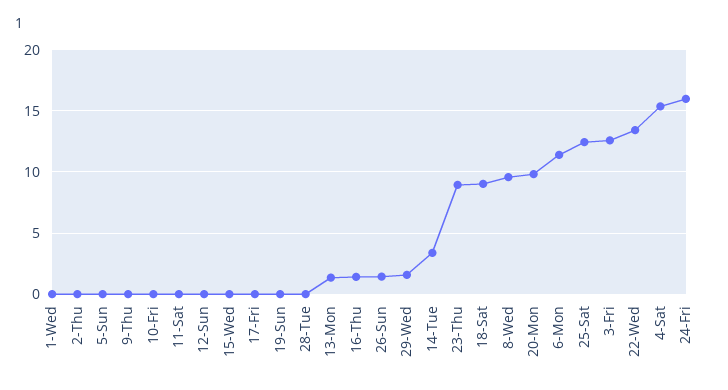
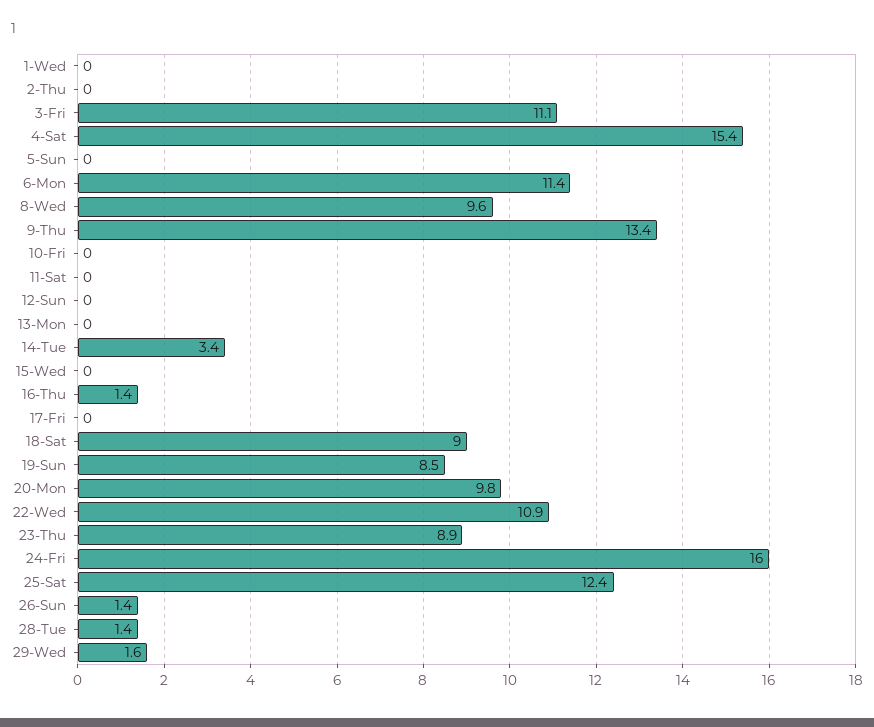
9-Thu: 0 -> 13.4
19-Sun: 0 -> 8.5
28-Tue: 0 -> 1.4
13-Mon: 1.5 -> 0
3-Fri: 12.5 -> 11.1
22-Wed: 13.5 -> 10.9

